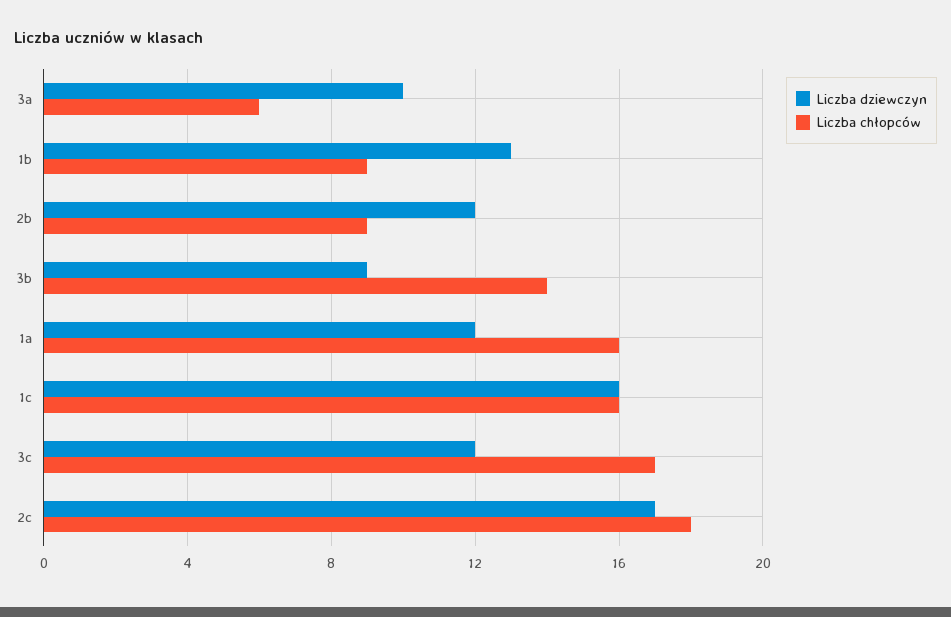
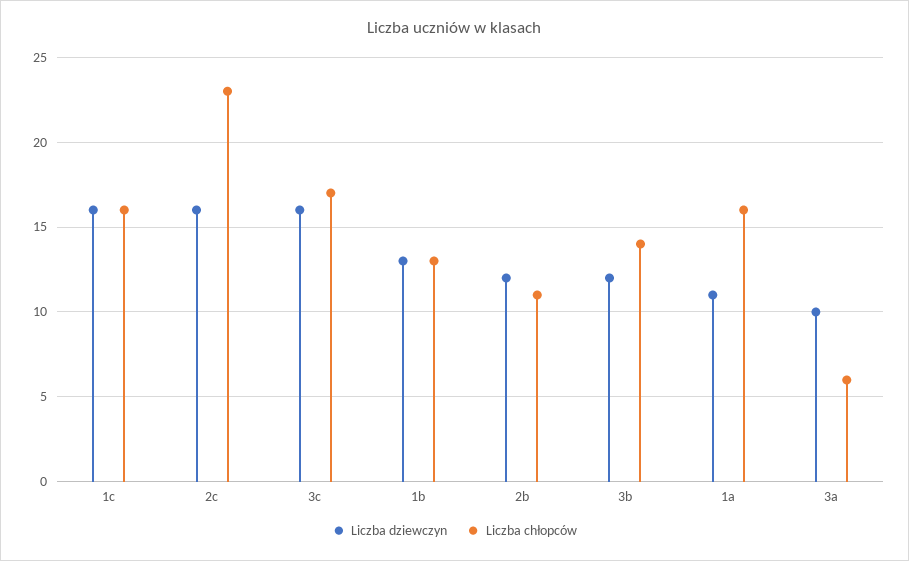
Liczba chłopców, 1b: 9 -> 13
Liczba chłopców, 2b: 9 -> 11
Liczba dziewczyn, 3b: 9 -> 12
Liczba dziewczyn, 1a: 12 -> 11
Liczba dziewczyn, 3c: 12 -> 16
Liczba dziewczyn, 2c: 17 -> 16
Liczba chłopców, 2c: 18 -> 23

